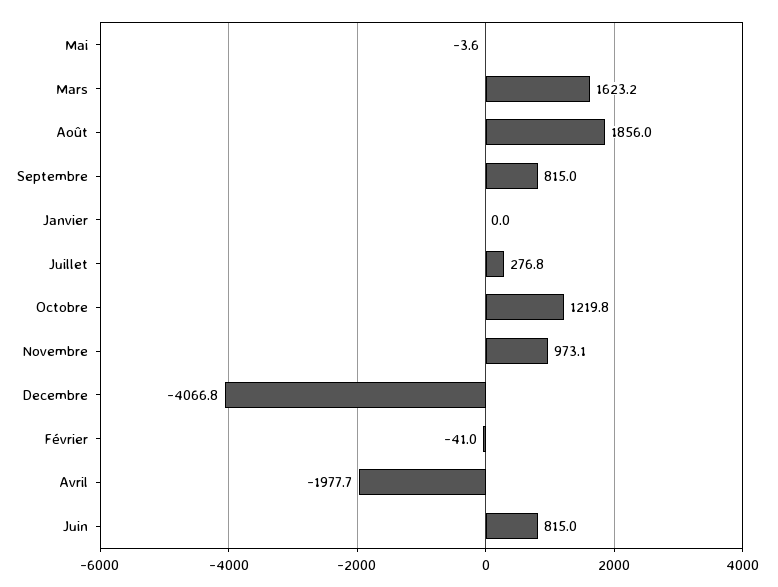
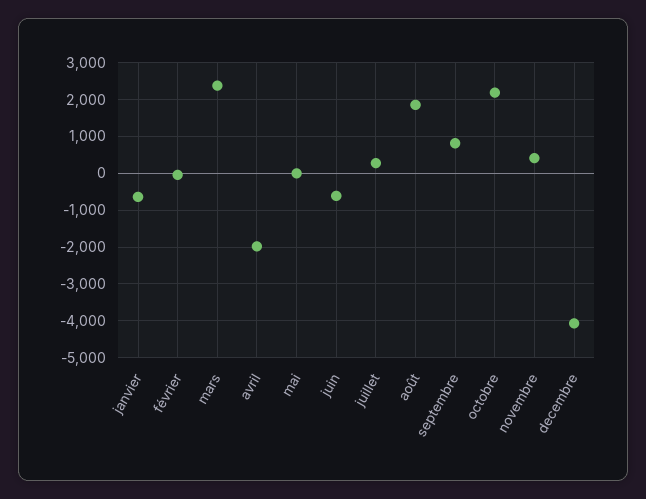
Mars: 1623.2 -> 2400
Janvier: 0 -> -600
Octobre: 1219.8 -> 2200
Novembre: 973.1 -> 400
Juin: 815 -> -600

